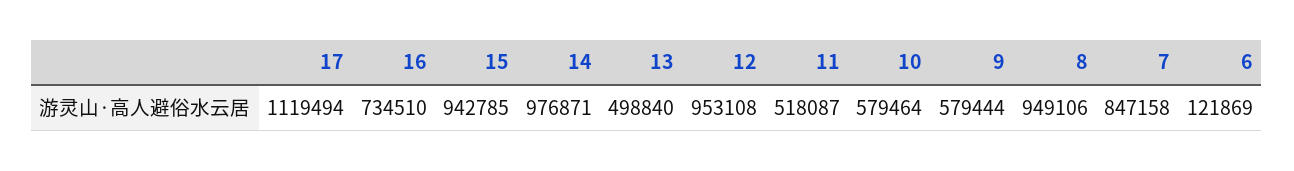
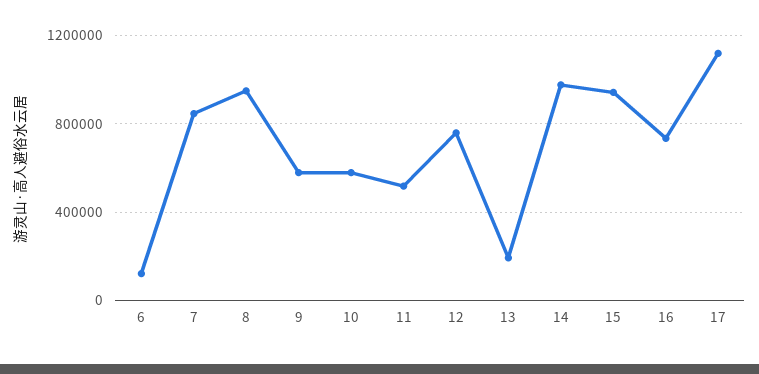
13: 498840 -> 200000
12: 953108 -> 750000

